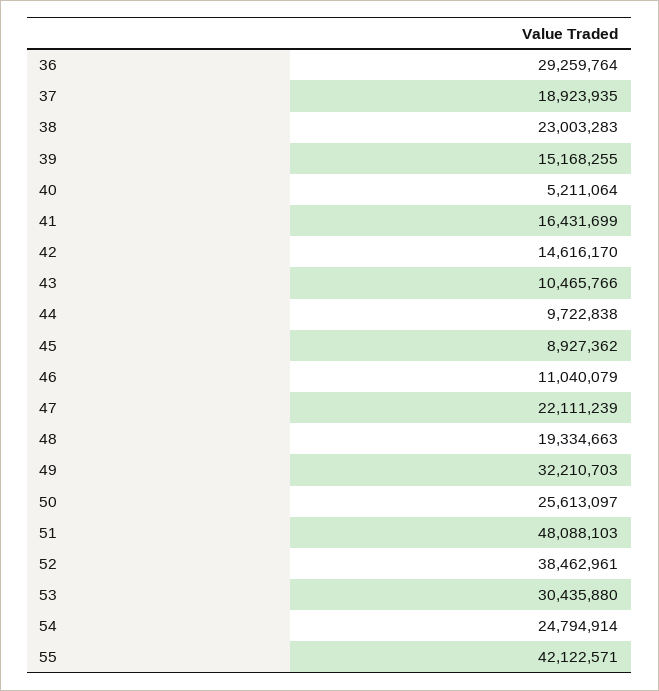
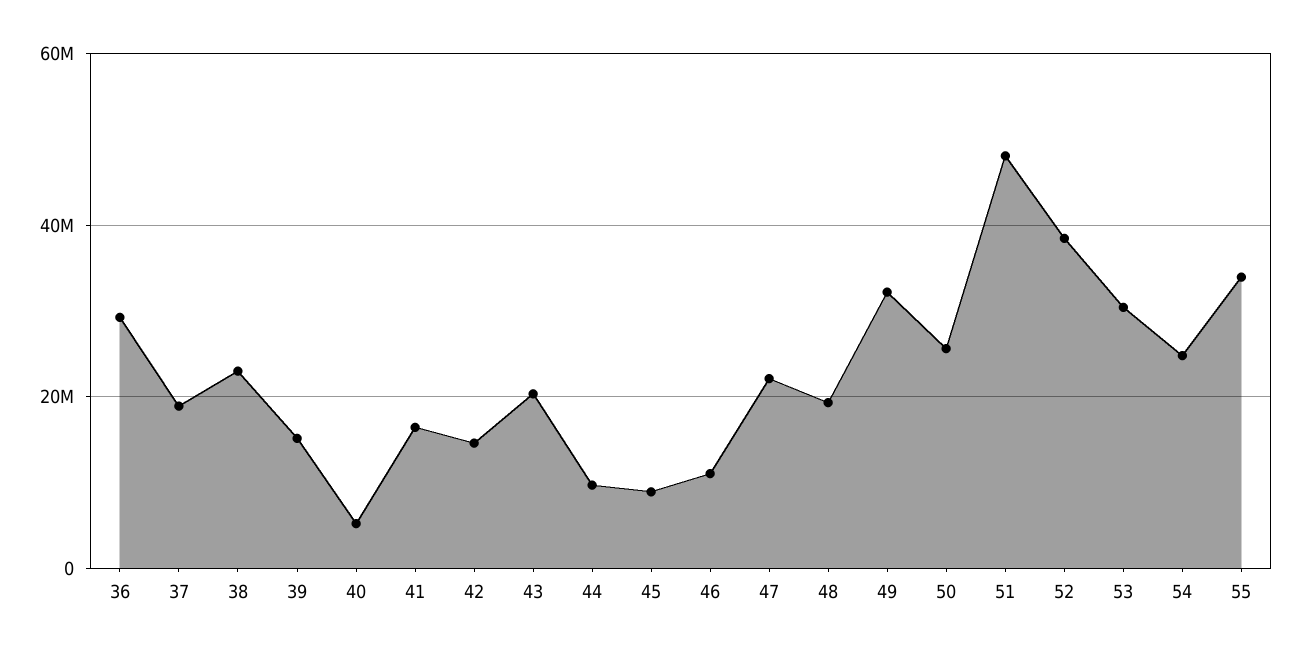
43: 10465766 -> 20000000
55: 42122571 -> 34000000

